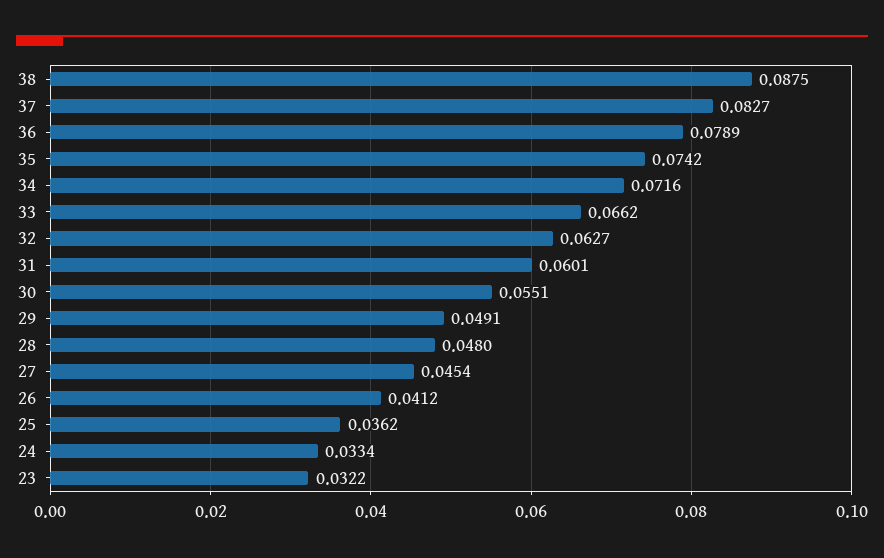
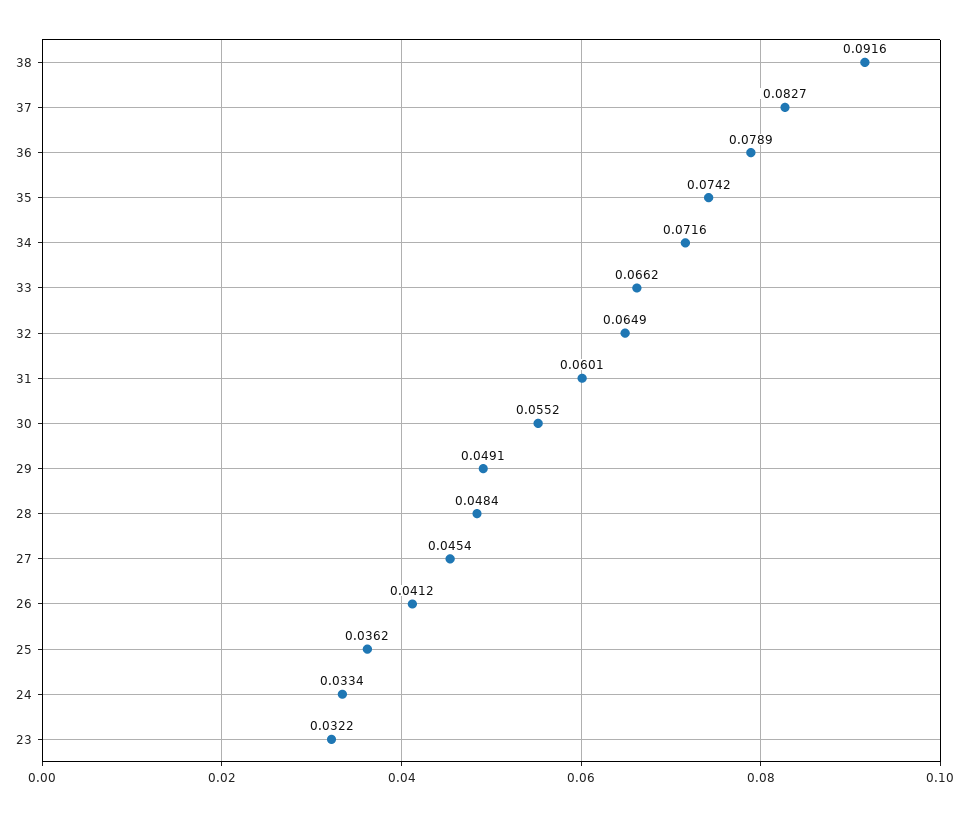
38: 0.0875 -> 0.0916
32: 0.0627 -> 0.0649
30: 0.0551 -> 0.0552
28: 0.048 -> 0.0484

